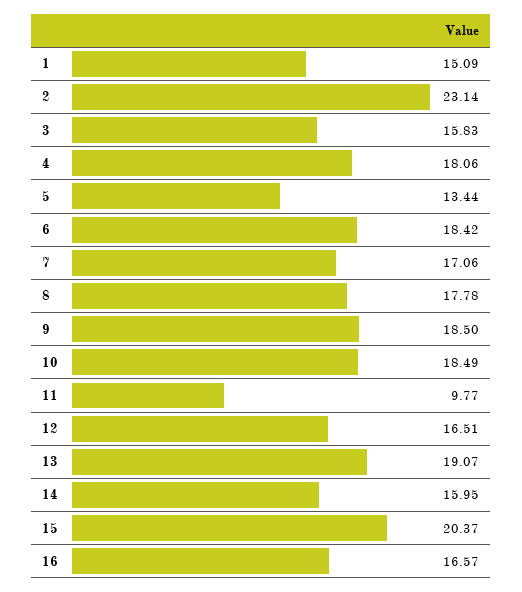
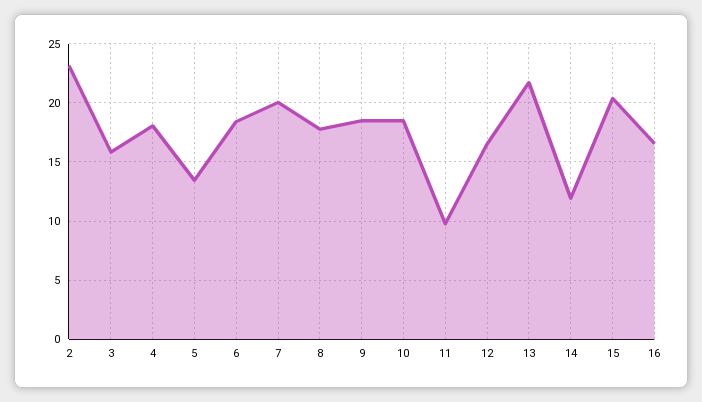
1: 15.09 -> none
7: 17.06 -> 20
13: 19.07 -> 22
14: 15.95 -> 12

